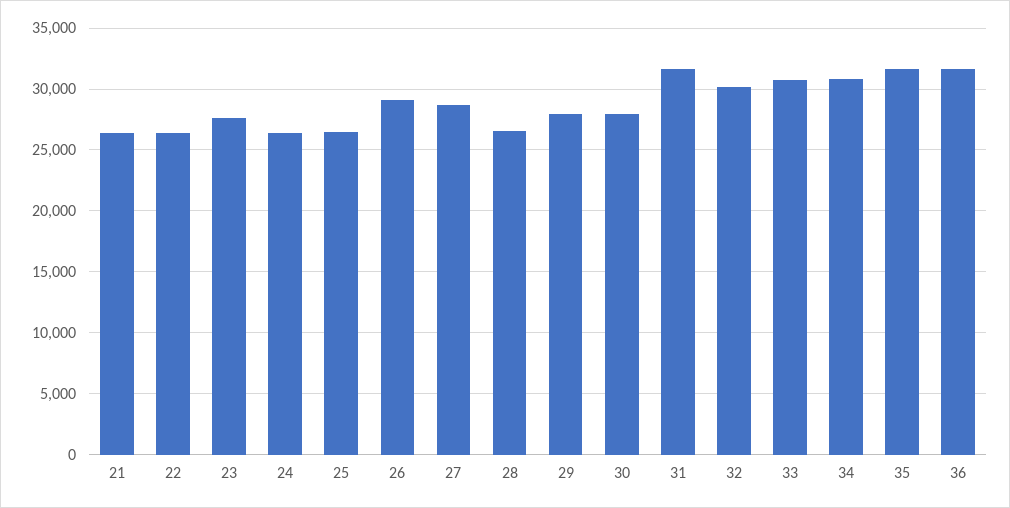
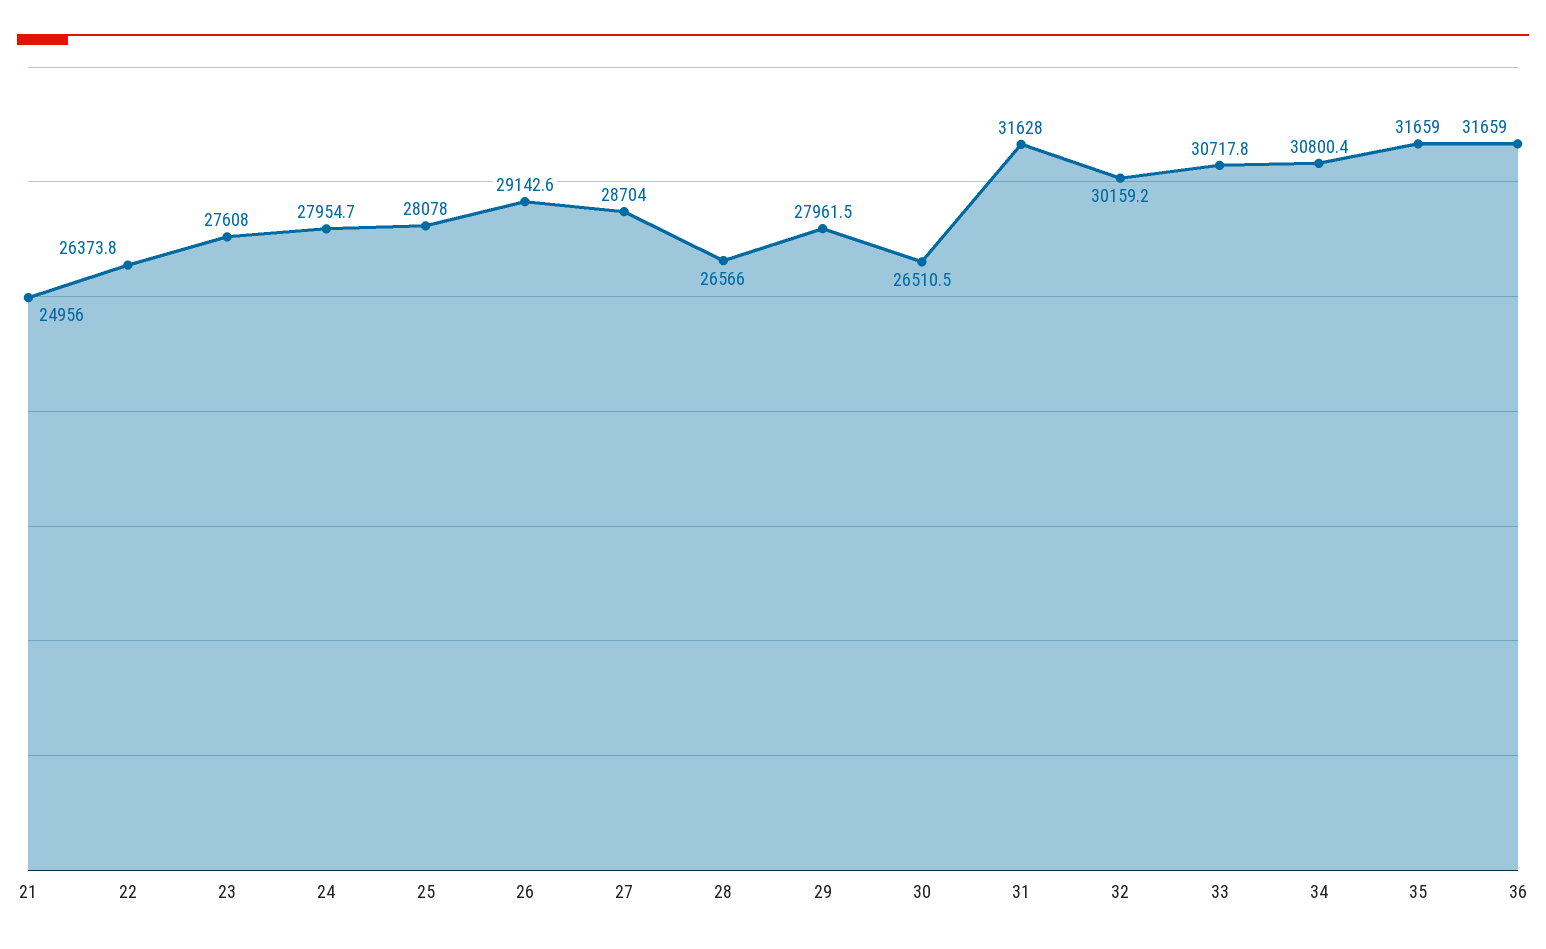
21: 26500 -> 24956
24: 26500 -> 27954.7
25: 26500 -> 28078
30: 28000 -> 26510.5

